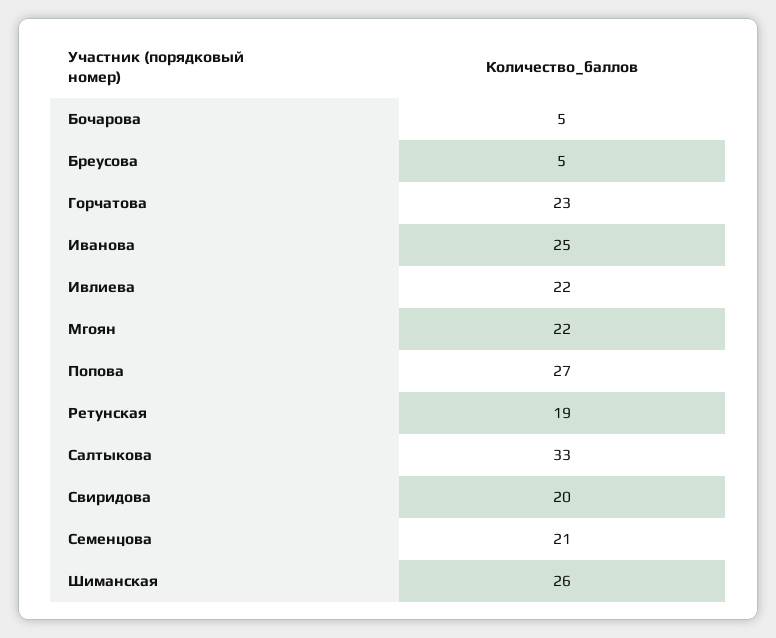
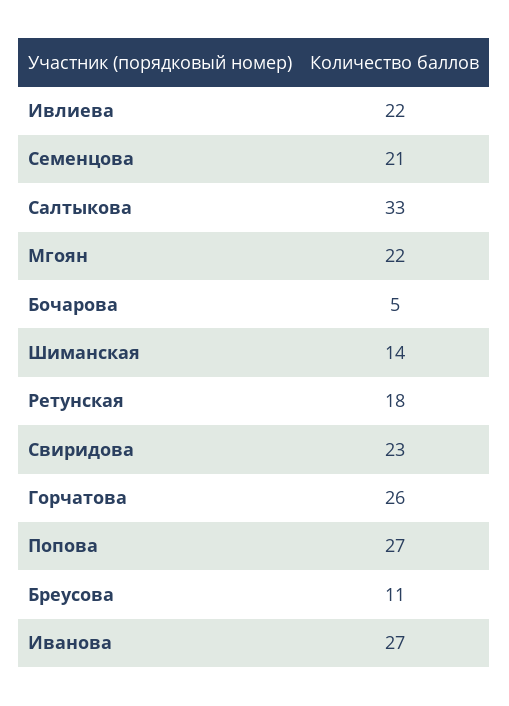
Бреусова: 5 -> 11
Горчатова: 23 -> 26
Иванова: 25 -> 27
Ретунская: 19 -> 18
Свиридова: 20 -> 23
Шиманская: 26 -> 14

